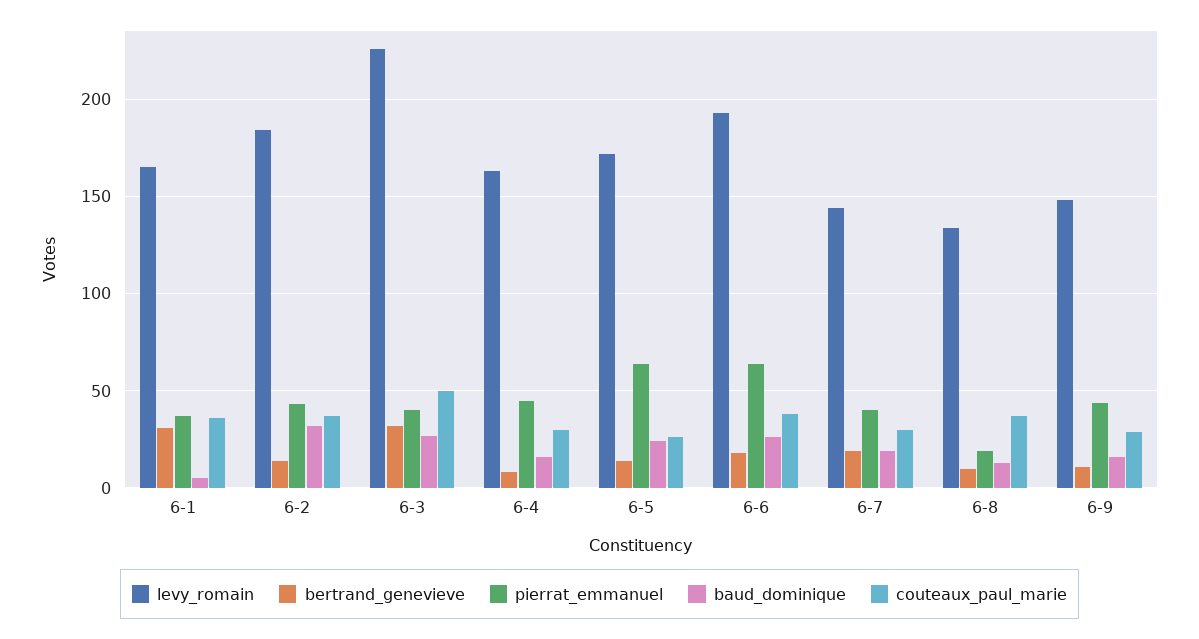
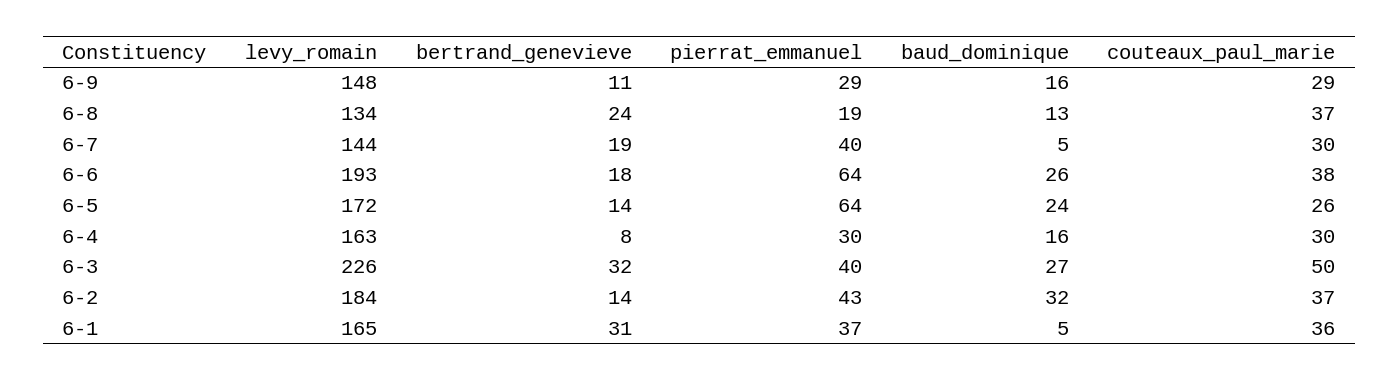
pierrat_emmanuel, 6-4: 45 -> 30
baud_dominique, 6-7: 20 -> 5
bertrand_genevieve, 6-8: 10 -> 24
pierrat_emmanuel, 6-9: 45 -> 29

